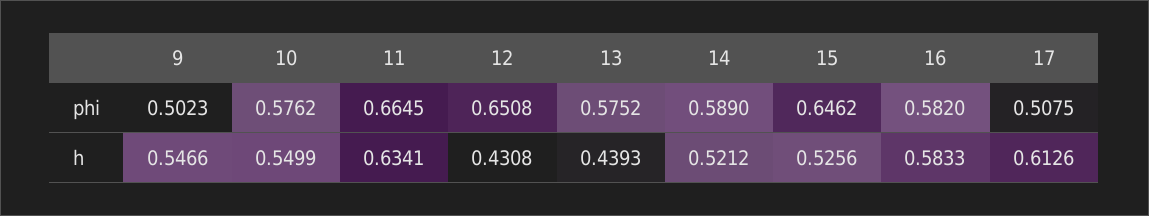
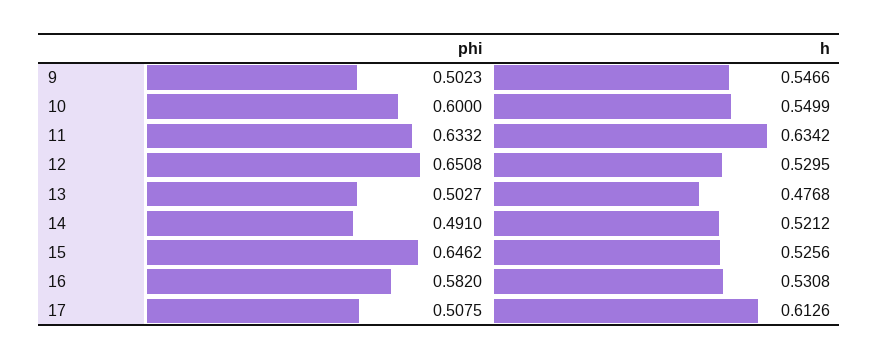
10, phi: 0.5762 -> 0.6
11, phi: 0.6645 -> 0.6332
13, phi: 0.5752 -> 0.5027
14, phi: 0.589 -> 0.491
11, h: 0.6341 -> 0.6342
12, h: 0.4308 -> 0.5295
13, h: 0.4393 -> 0.4768
16, h: 0.5833 -> 0.5308

